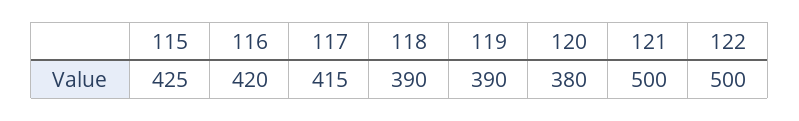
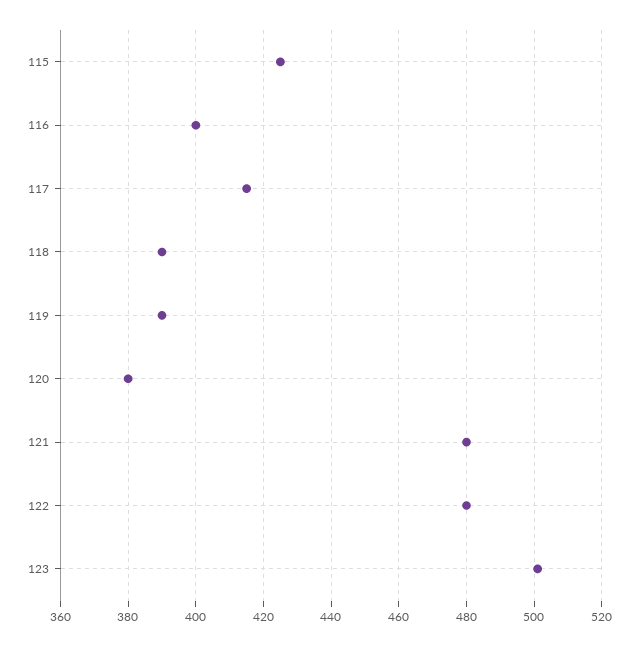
116: 420 -> 400
121: 500 -> 480
122: 500 -> 480
123: none -> 500

